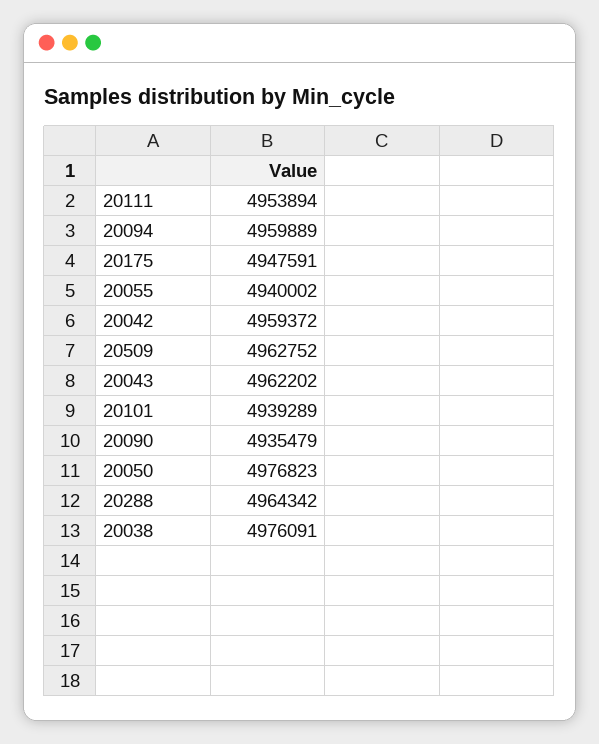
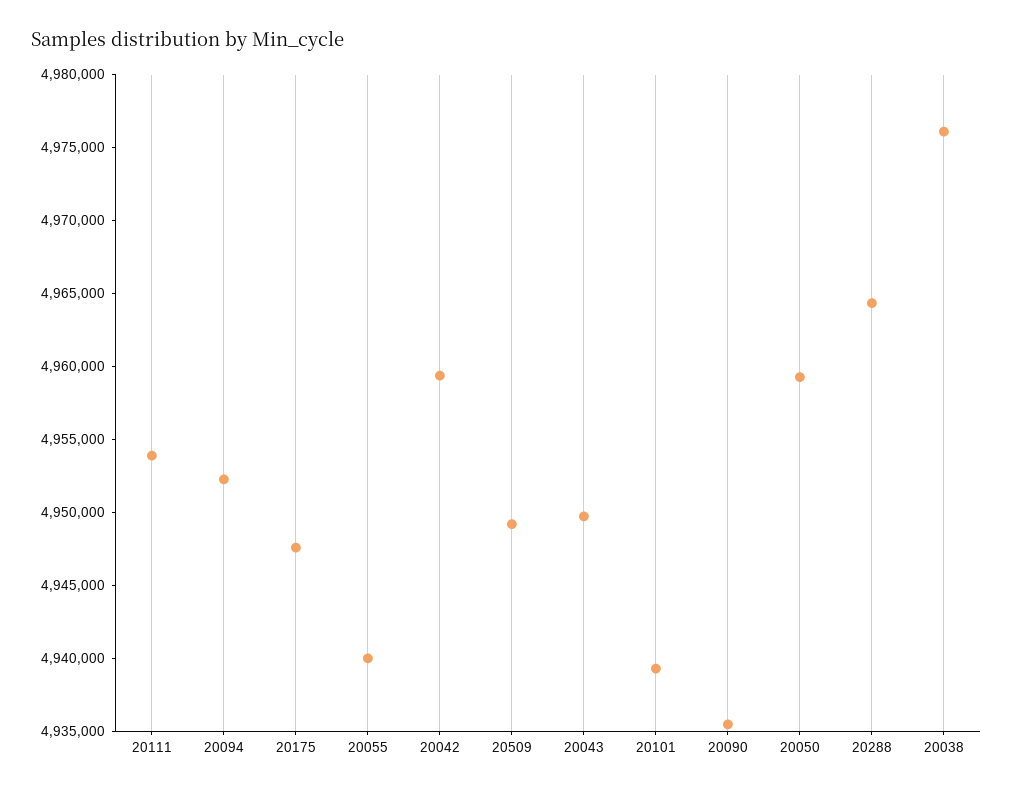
20094: 4959889 -> 4952000
20509: 4962752 -> 4949000
20043: 4962202 -> 4950000
20050: 4976823 -> 4959000

